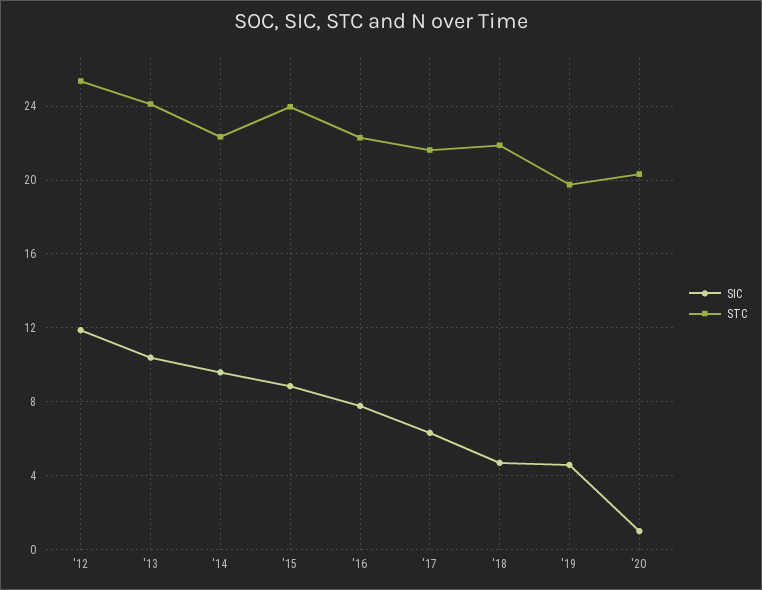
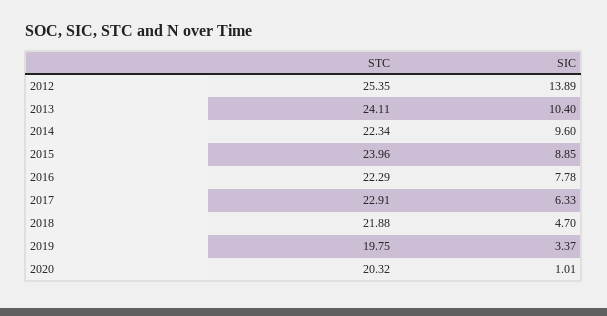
SIC, '12: 12 -> 13.89
STC, '17: 21.5 -> 22.91
SIC, '19: 4.5 -> 3.37

